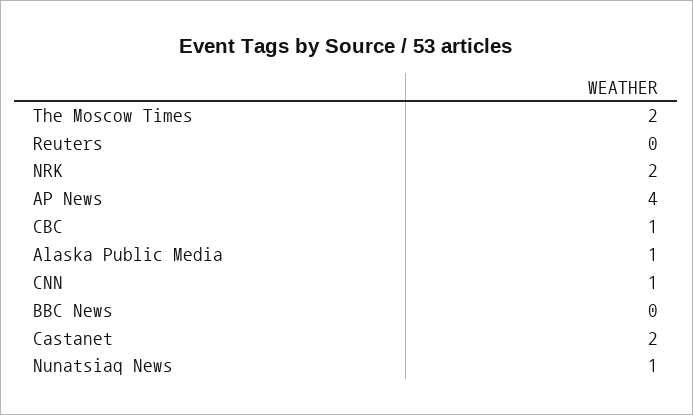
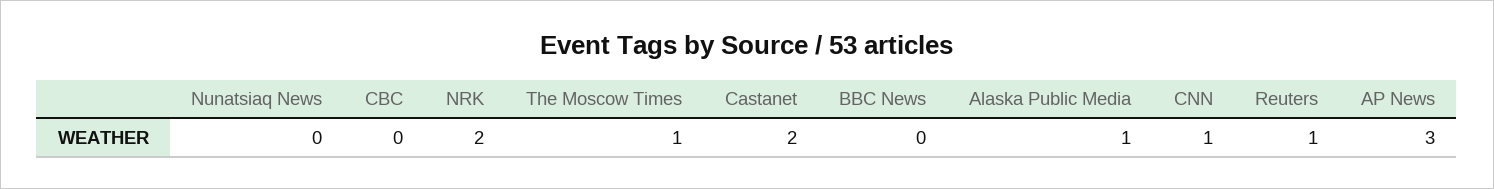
The Moscow Times: 2 -> 1
Reuters: 0 -> 1
AP News: 4 -> 3
CBC: 1 -> 0
Nunatsiaq News: 1 -> 0

